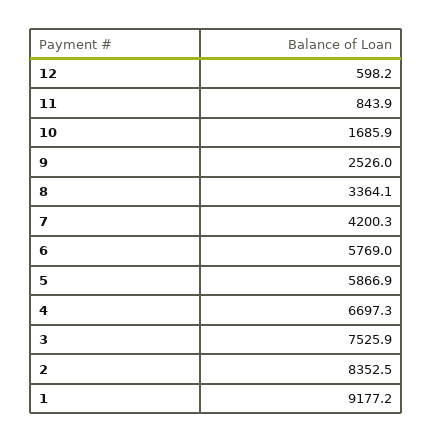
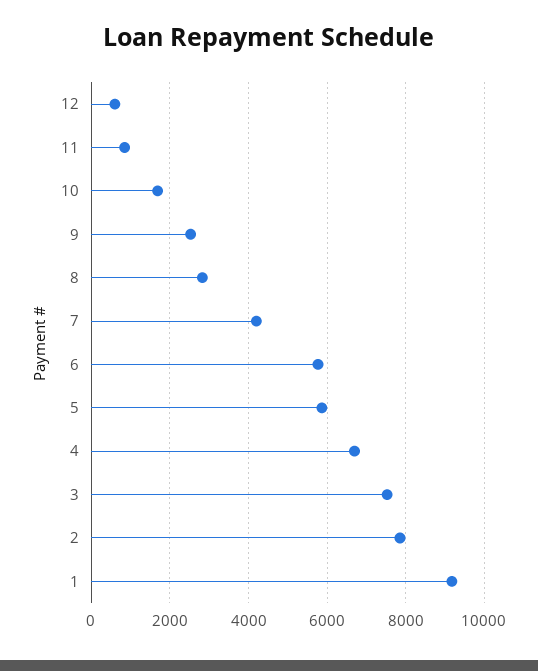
8: 3364.1 -> 2800
2: 8352.5 -> 7800

